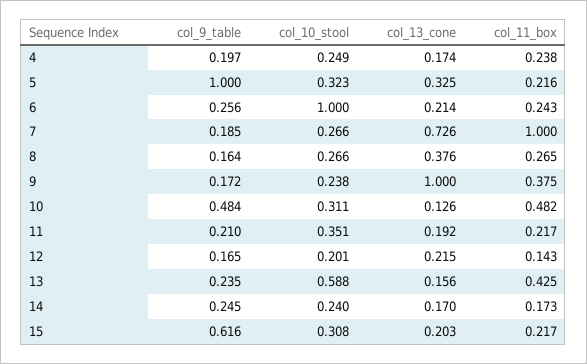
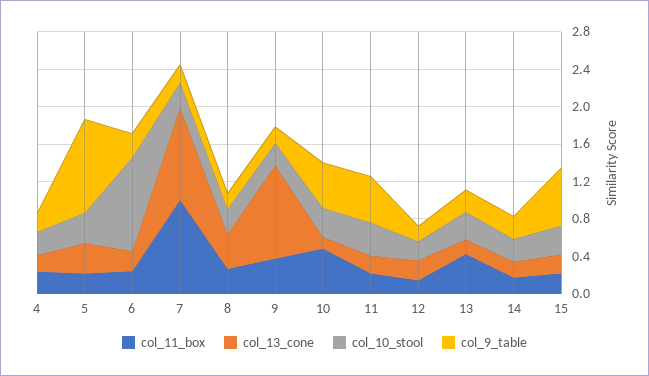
col_13_cone, 7: 0.726 -> 1
col_9_table, 11: 0.21 -> 0.5
col_10_stool, 13: 0.588 -> 0.3

